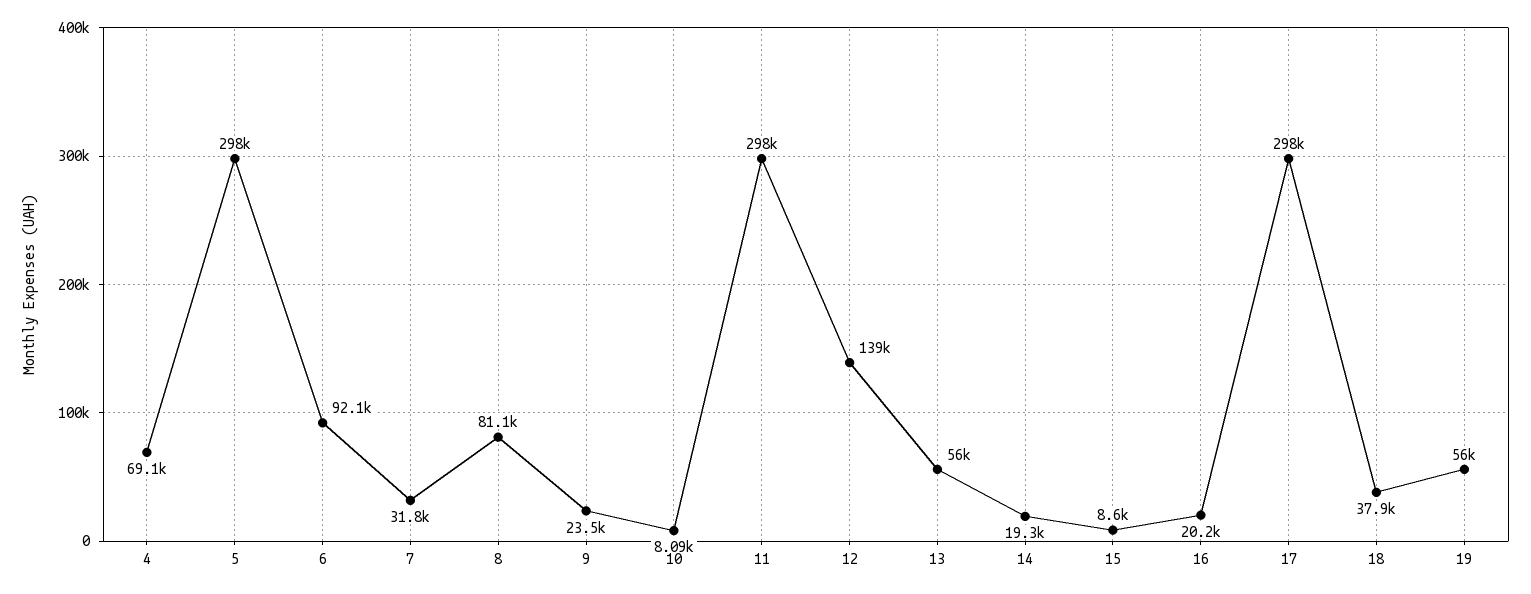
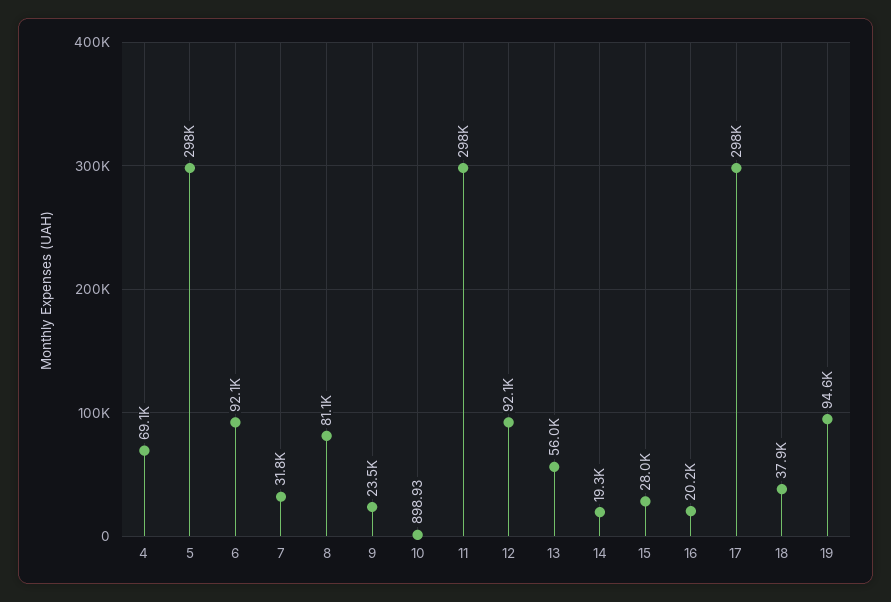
10: 8090 -> 898.93
12: 139000 -> 92100
15: 8600 -> 28000
19: 56000 -> 94600

